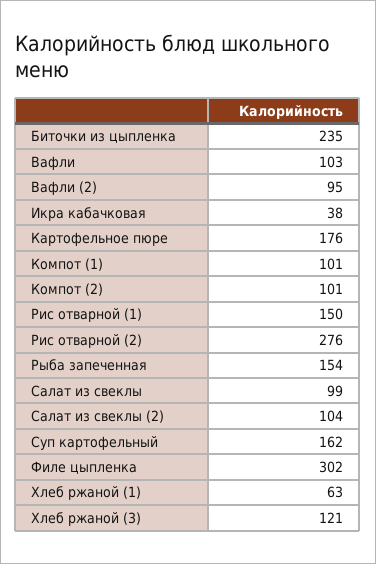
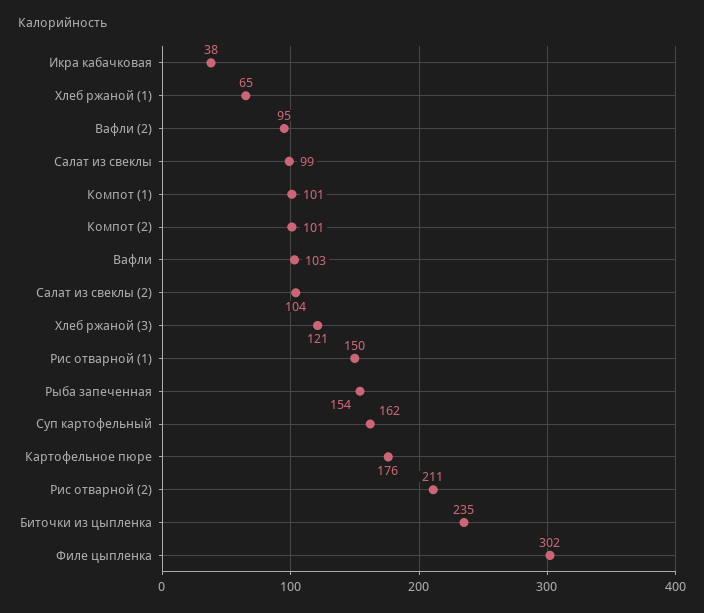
Рис отварной (2): 276 -> 211
Хлеб ржаной (1): 63 -> 65

